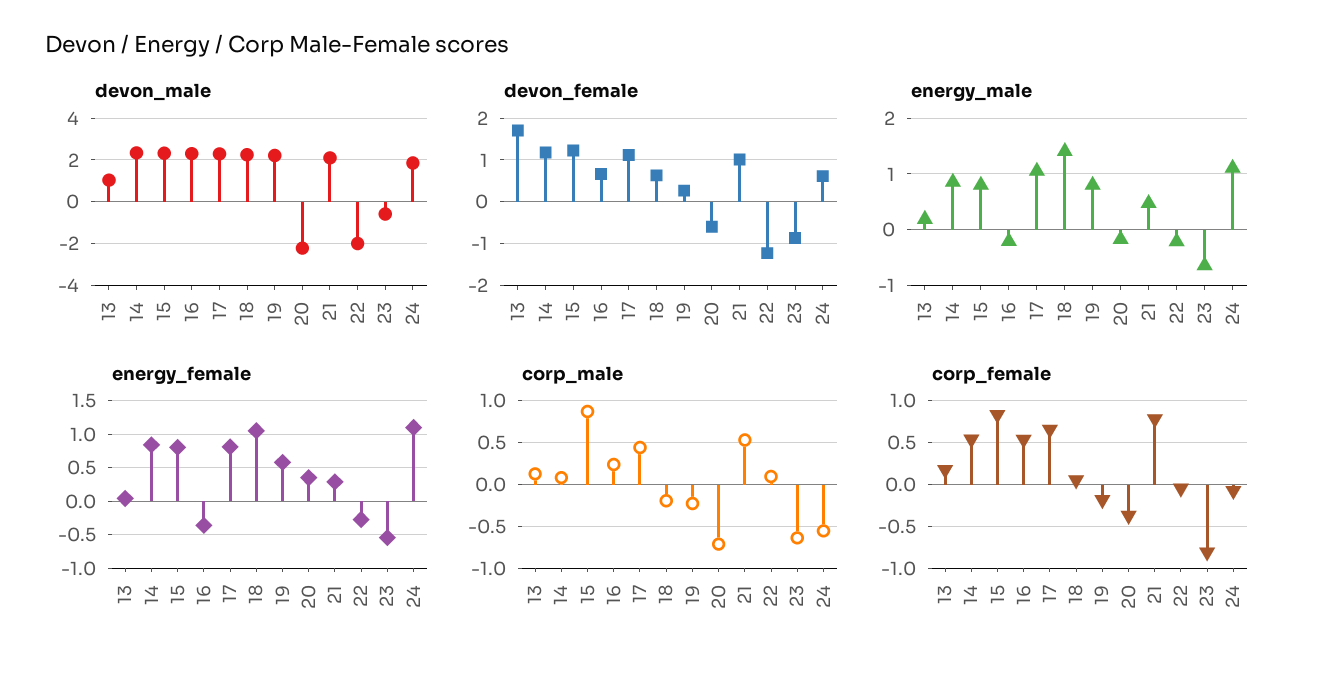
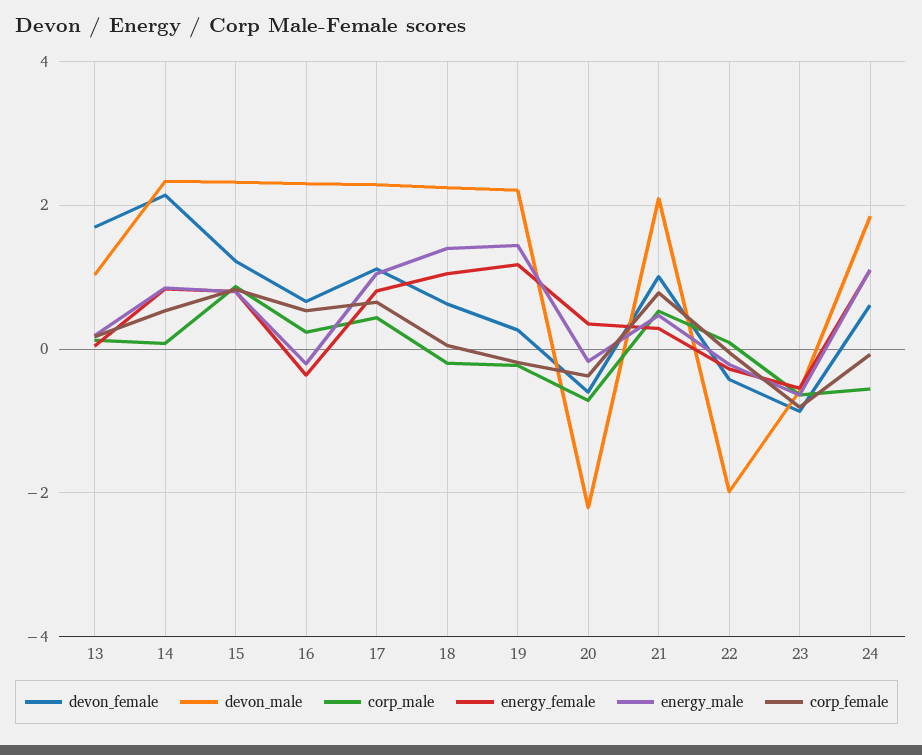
devon_female, 14: 1.2 -> 2.2
devon_female, 22: -1.2 -> -0.4
energy_male, 19: 0.8 -> 1.4
energy_female, 19: 0.6 -> 1.2

